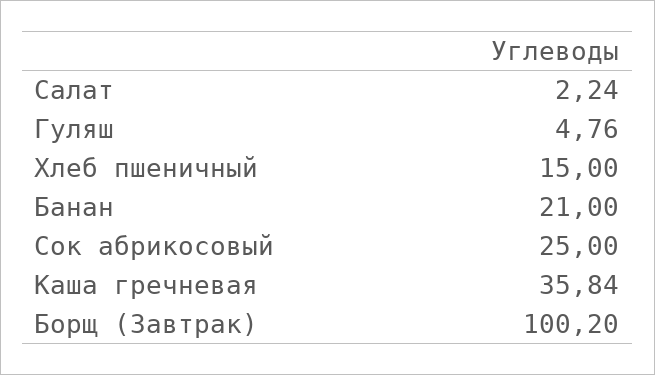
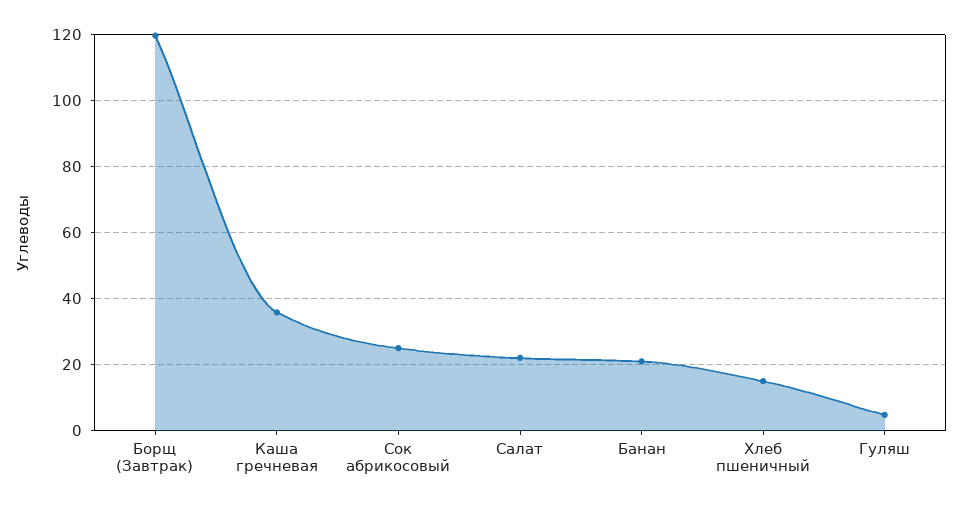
Салат: 2.24 -> 22
Борщ (Завтрак): 100.2 -> 120

